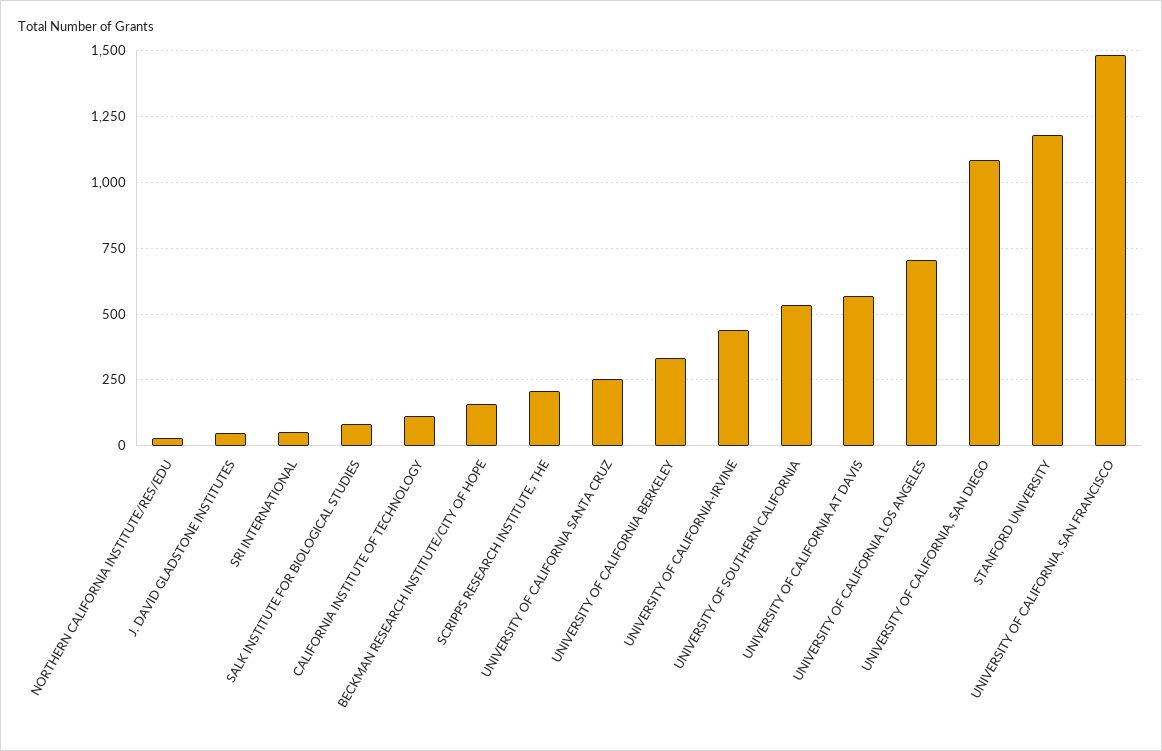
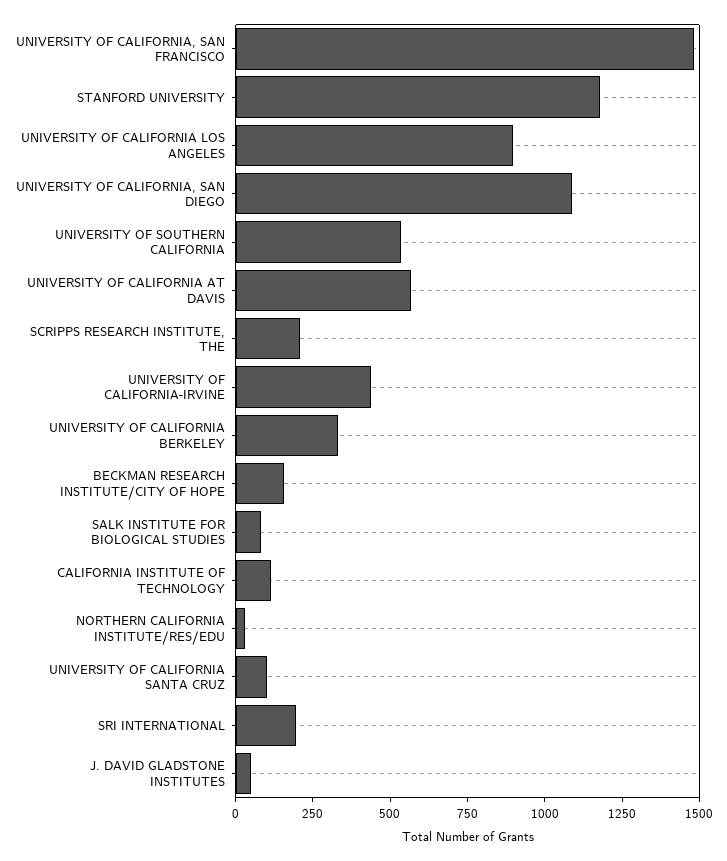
SRI INTERNATIONAL: 50 -> 200
UNIVERSITY OF CALIFORNIA SANTA CRUZ: 250 -> 100
UNIVERSITY OF CALIFORNIA LOS ANGELES: 700 -> 900

